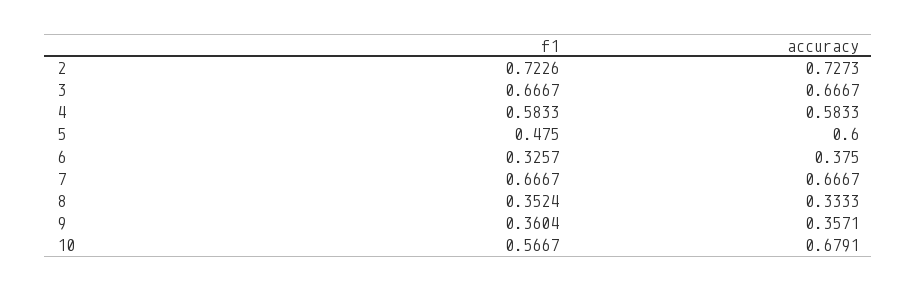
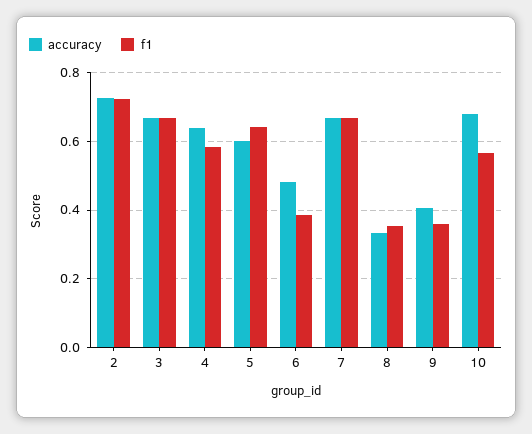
accuracy, 4: 0.5833 -> 0.64
f1, 5: 0.475 -> 0.64
f1, 6: 0.3257 -> 0.38
accuracy, 6: 0.375 -> 0.48
accuracy, 9: 0.3571 -> 0.4

